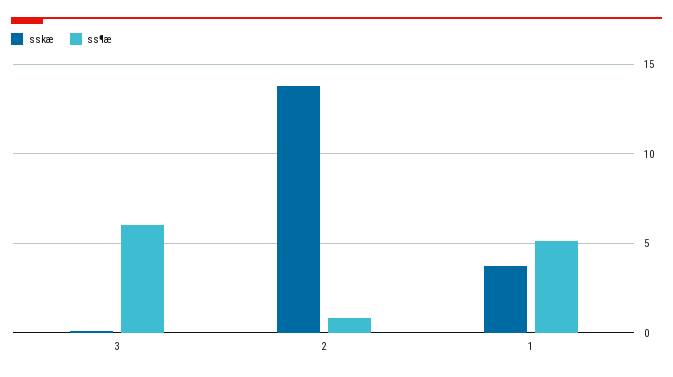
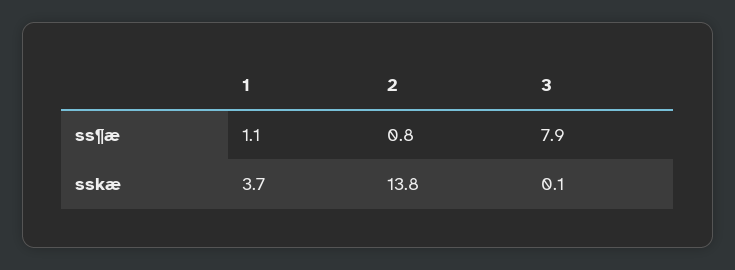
ss¶æ, 3: 6 -> 7.9
ss¶æ, 1: 5 -> 1.1

